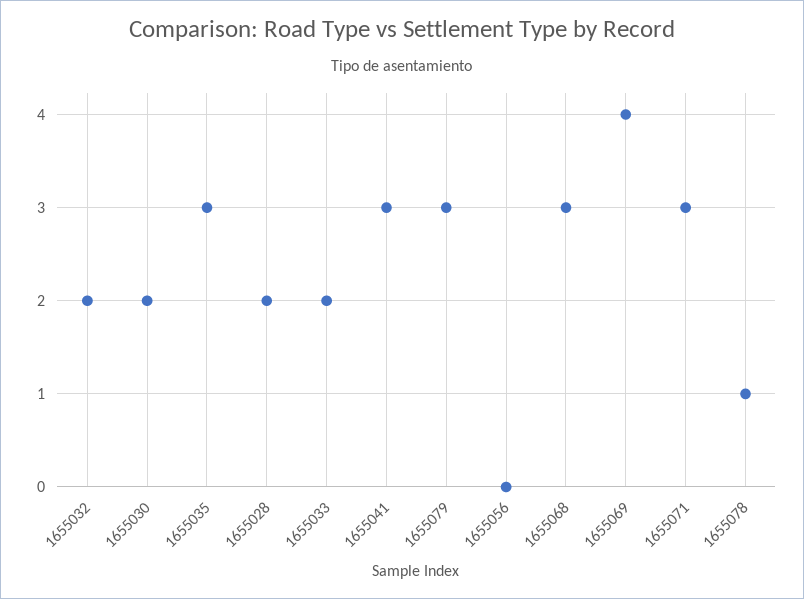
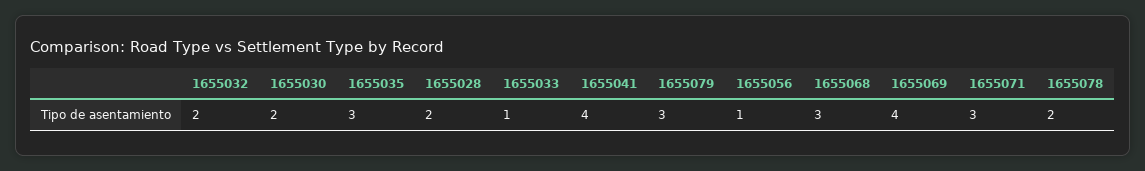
1655033: 2 -> 1
1655041: 3 -> 4
1655056: 0 -> 1
1655078: 1 -> 2

